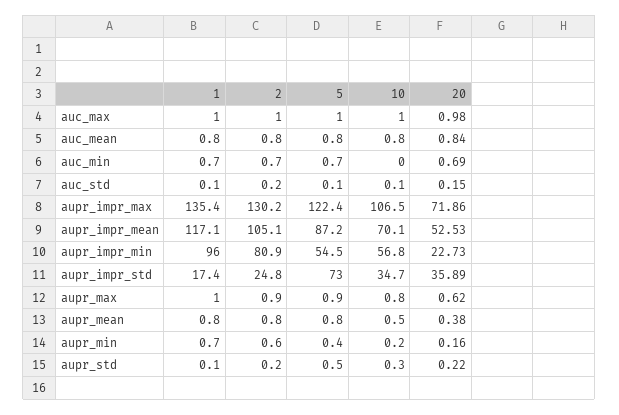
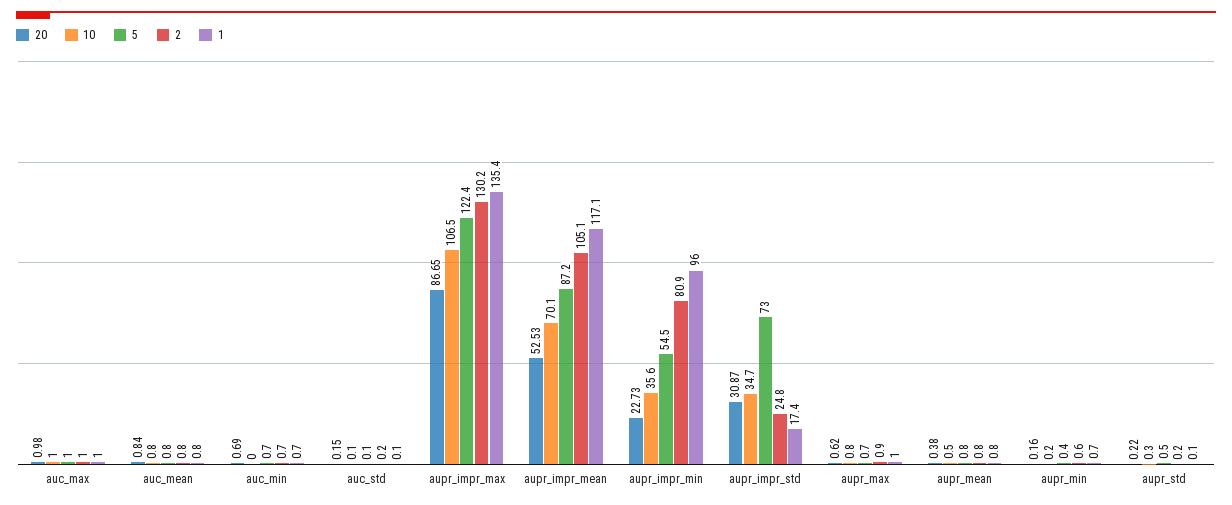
20, aupr_impr_max: 71.86 -> 86.65
10, aupr_impr_min: 56.8 -> 35.6
20, aupr_impr_std: 35.89 -> 30.87
5, aupr_max: 0.9 -> 0.7

